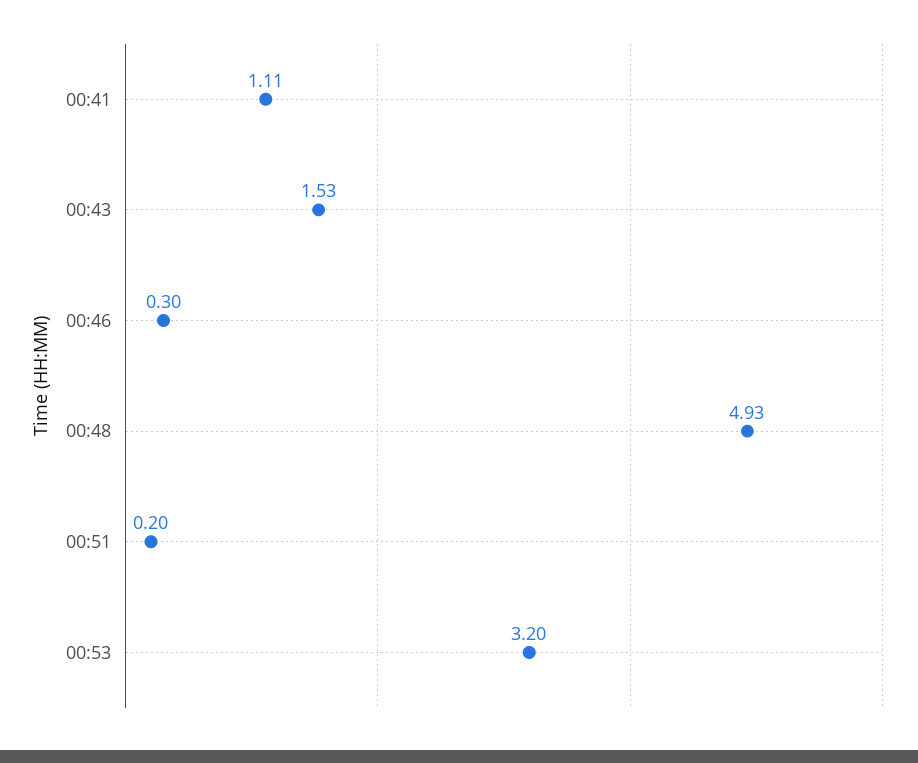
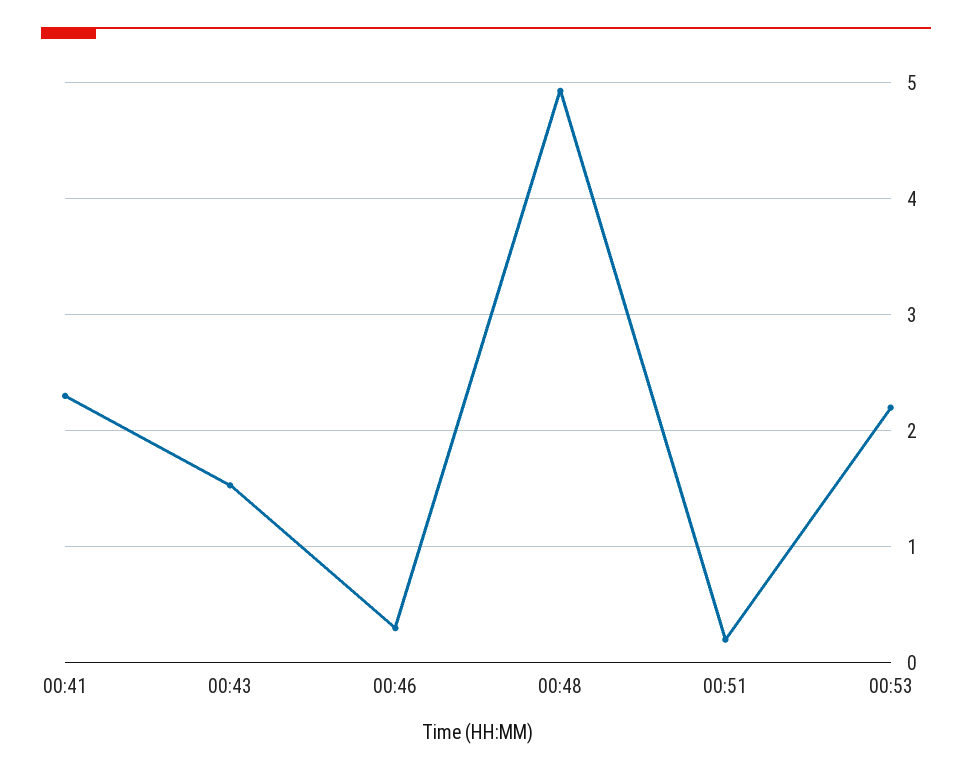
00:41: 1.11 -> 2.3
00:53: 3.2 -> 2.2

